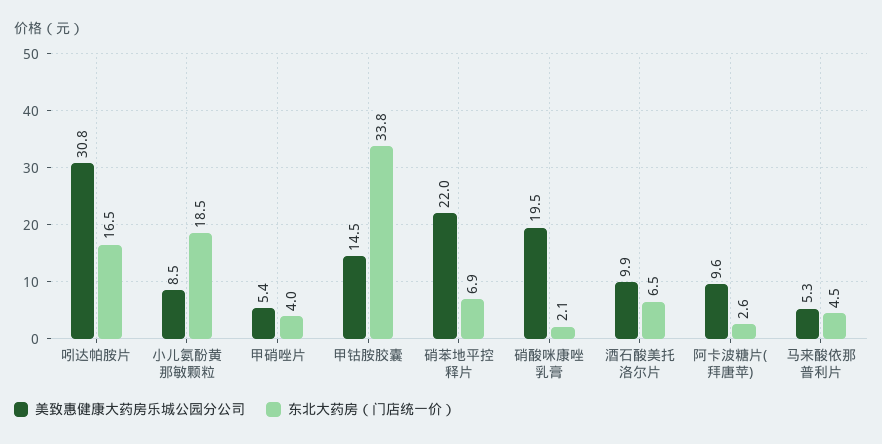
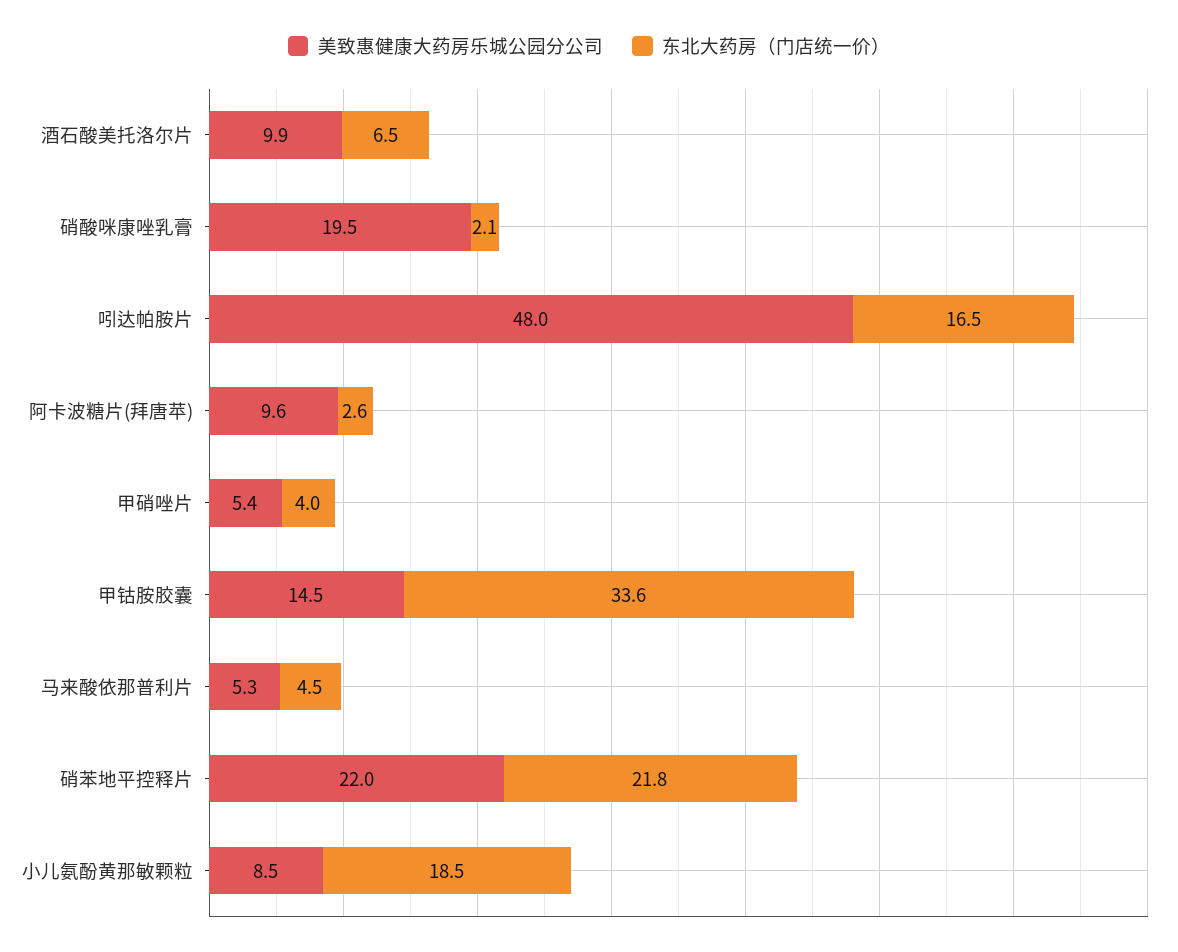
美致惠健康大药房乐城公园分公司, 吲达帕胺片: 30.8 -> 48
东北大药房（门店统一价）, 甲钴胺胶囊: 33.8 -> 33.6
东北大药房（门店统一价）, 硝苯地平控释片: 6.9 -> 21.8

